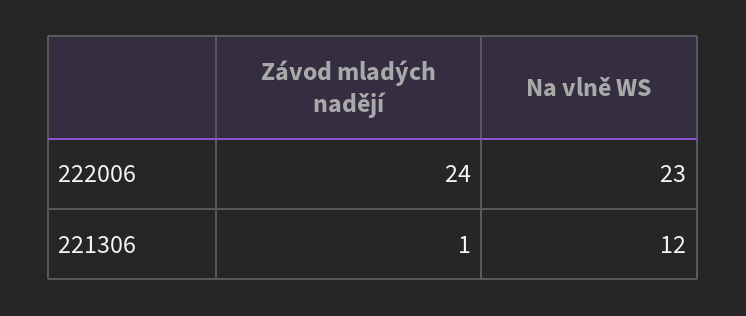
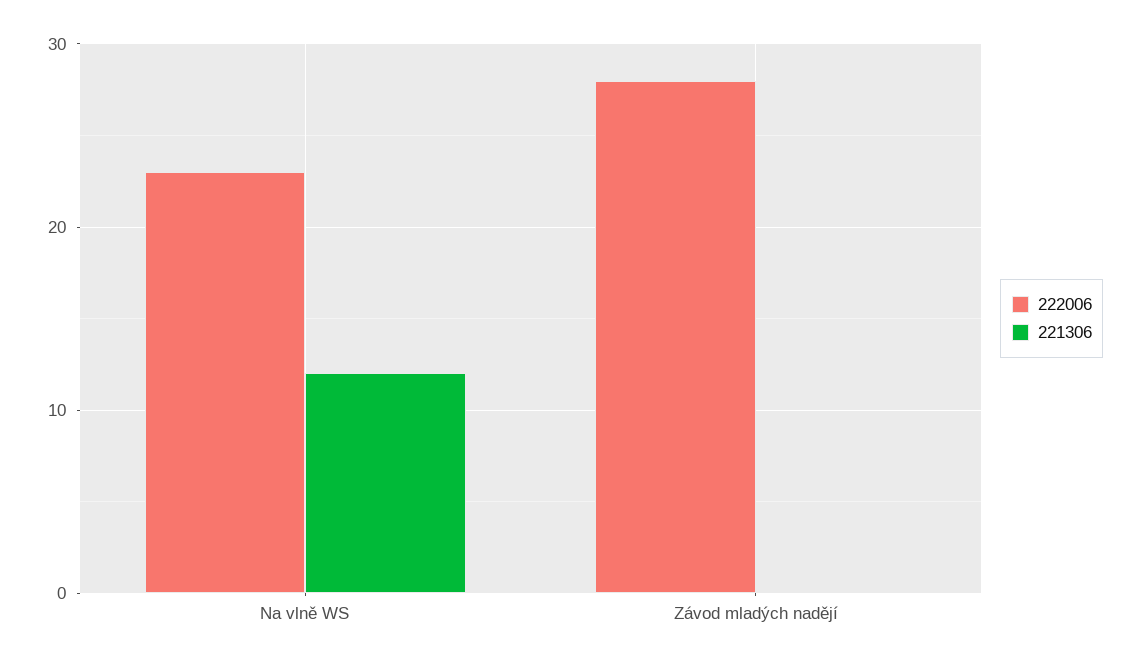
222006, Závod mladých nadějí: 24 -> 28
221306, Závod mladých nadějí: 1 -> 0

